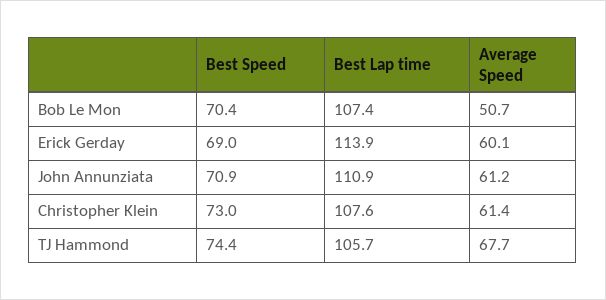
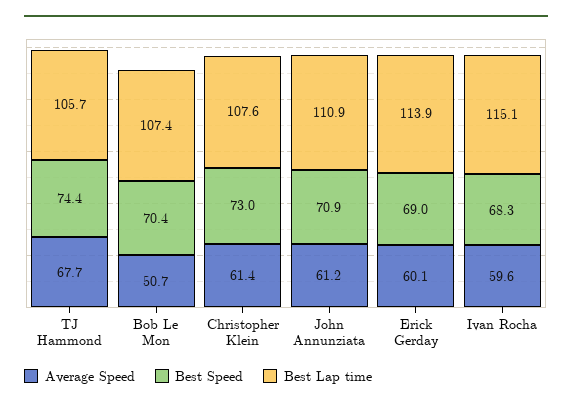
Average Speed, Ivan Rocha: none -> 59.6
Best Speed, Ivan Rocha: none -> 68.3
Best Lap time, Ivan Rocha: none -> 115.1

